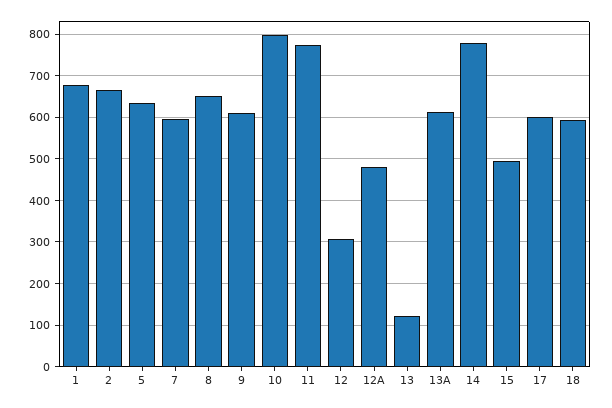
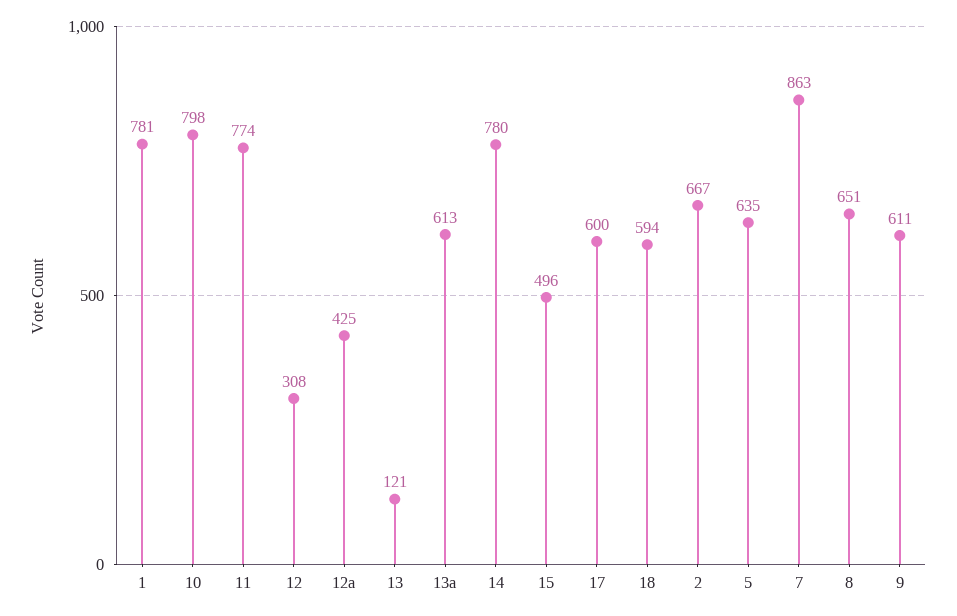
1: 680 -> 781
7: 600 -> 863
12A: 480 -> 425

